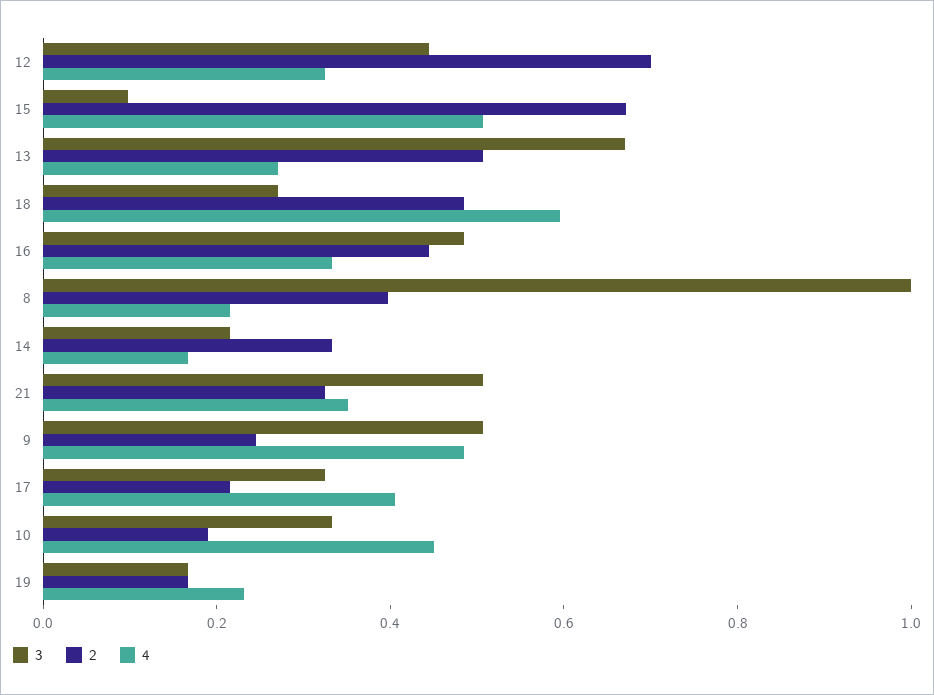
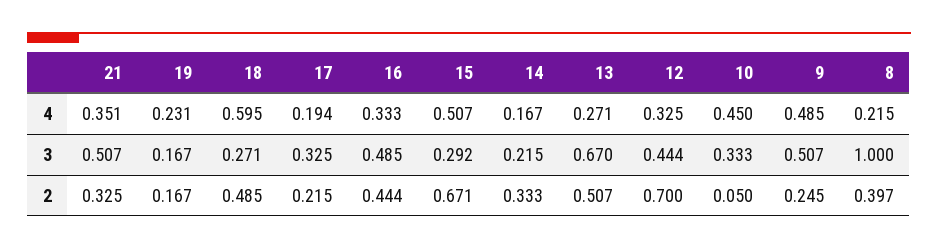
3, 15: 0.1 -> 0.292
4, 17: 0.4 -> 0.194
2, 10: 0.2 -> 0.05

